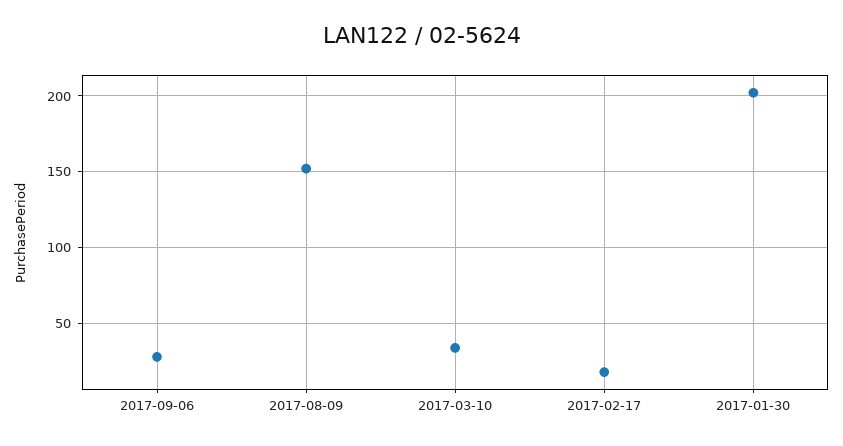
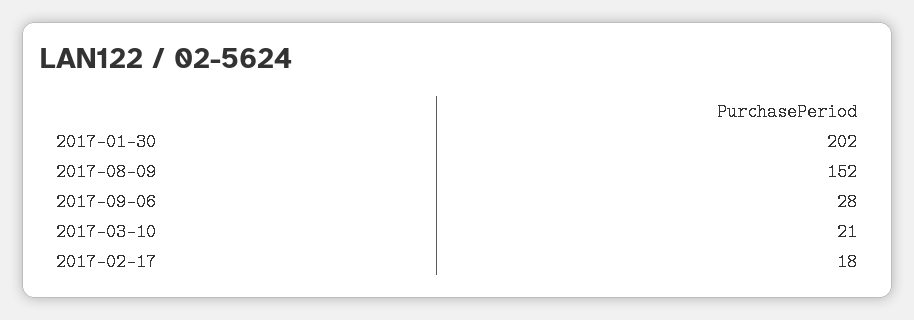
2017-03-10: 35 -> 21

